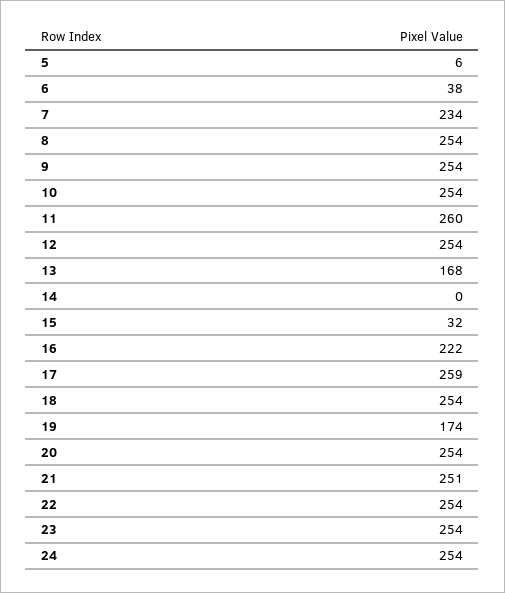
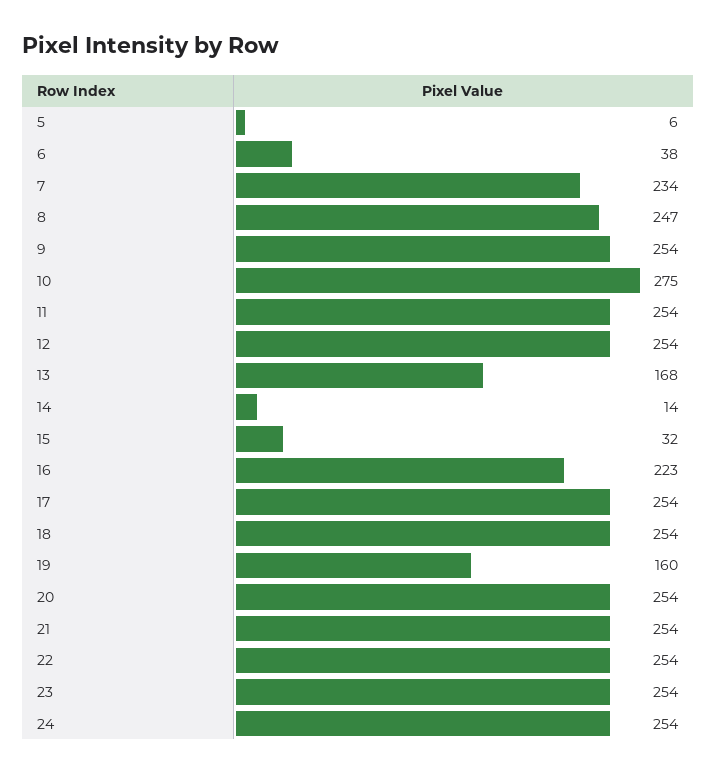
8: 254 -> 247
10: 254 -> 275
11: 260 -> 254
14: 0 -> 14
16: 222 -> 223
17: 259 -> 254
19: 174 -> 160
21: 251 -> 254

